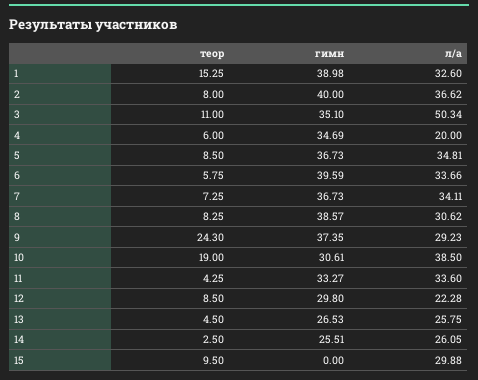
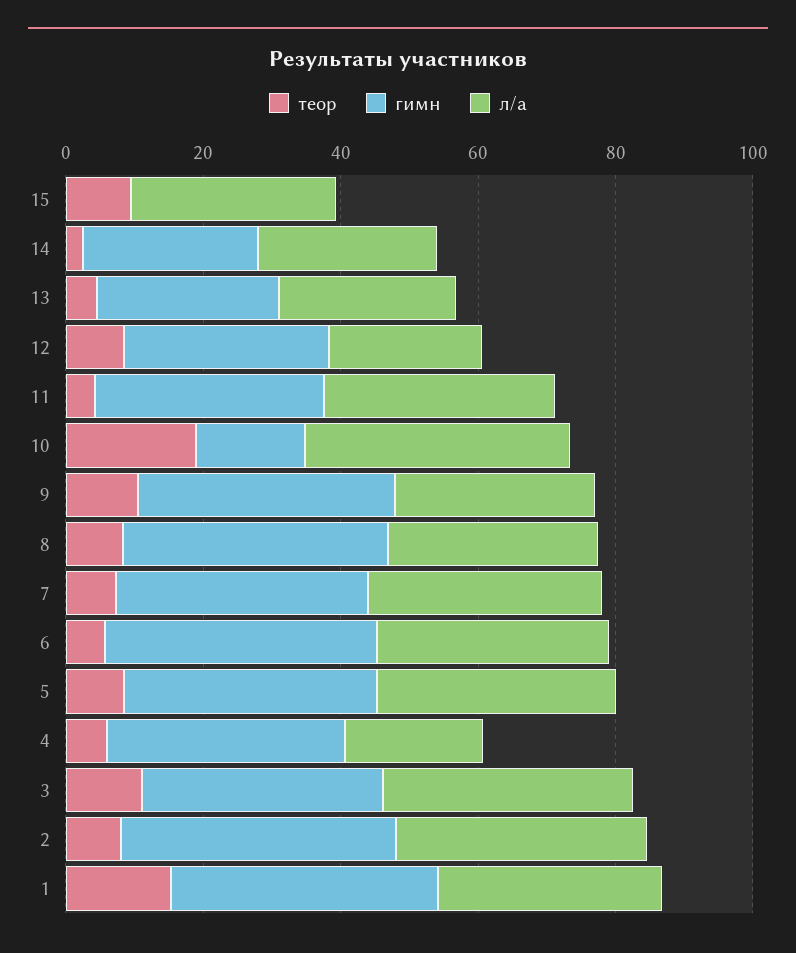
л/а, 3: 50.34 -> 35
теор, 9: 24.3 -> 10
гимн, 10: 30.61 -> 15

